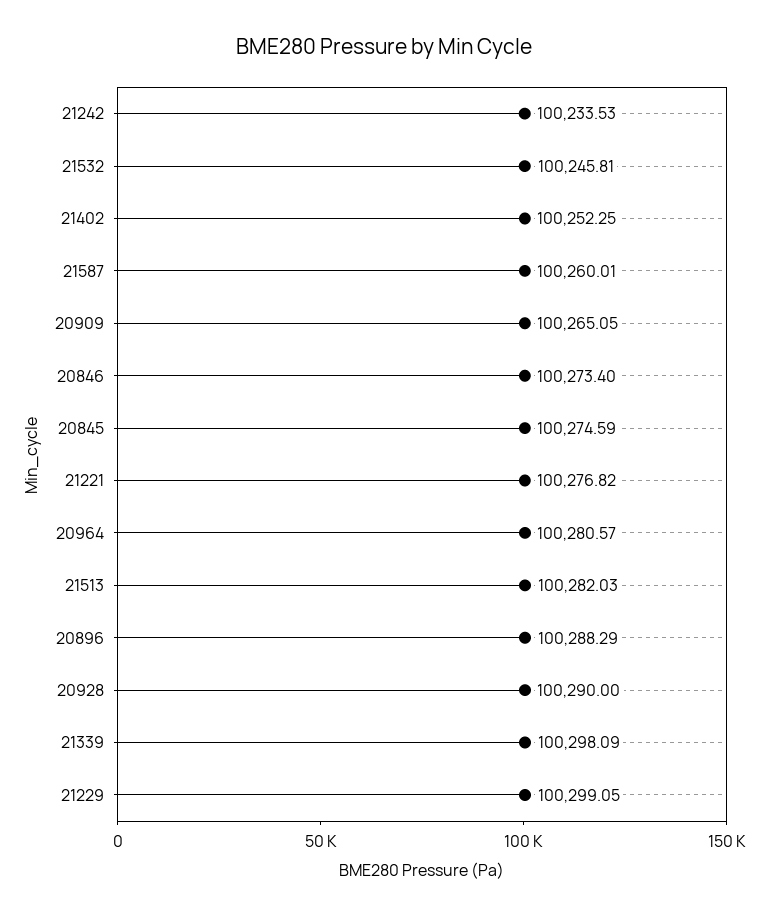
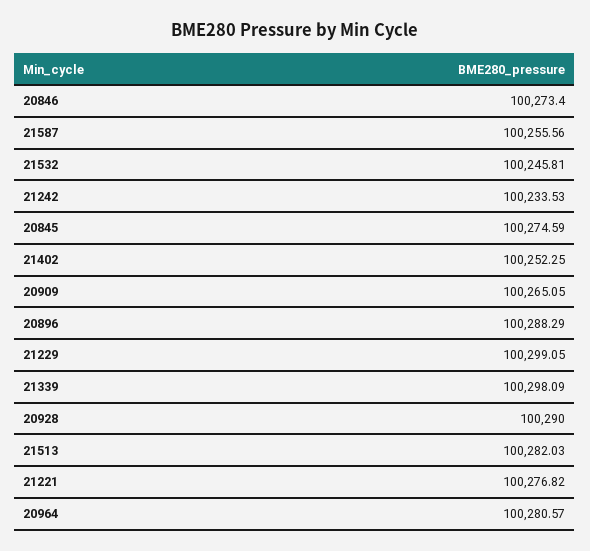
21587: 100260.01 -> 100255.56

